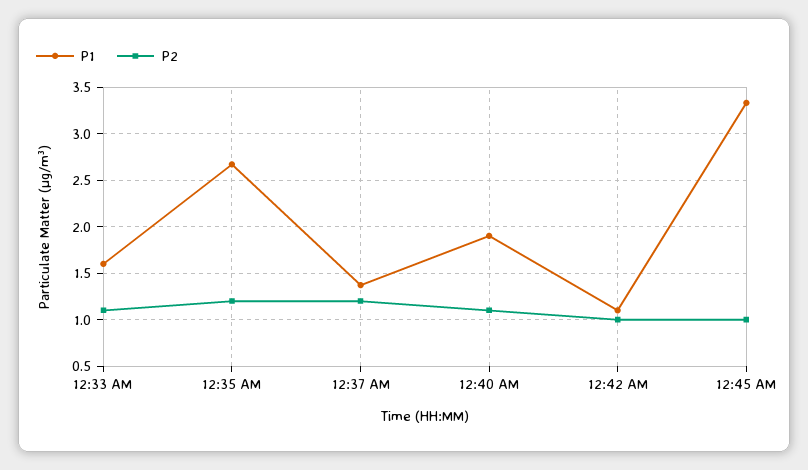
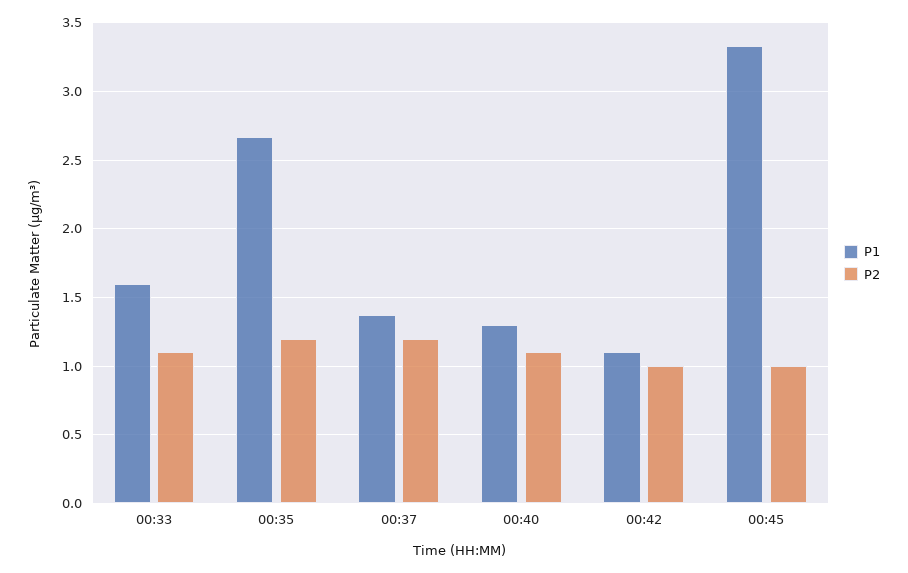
P1, 12:40 AM: 1.9 -> 1.3

